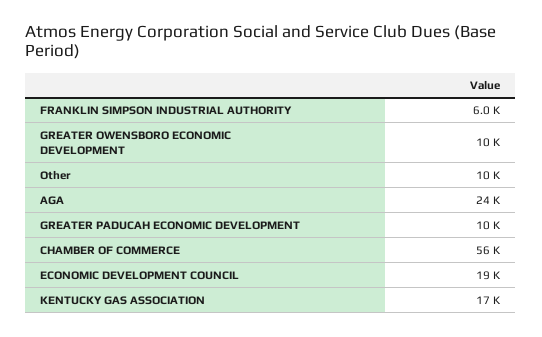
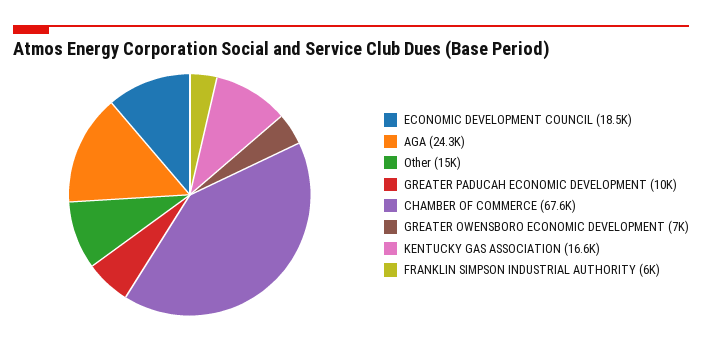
GREATER OWENSBORO ECONOMIC DEVELOPMENT: 10000 -> 7000
Other: 10000 -> 15000
CHAMBER OF COMMERCE: 56000 -> 67600

